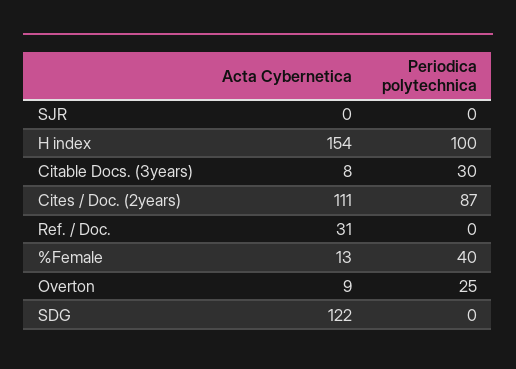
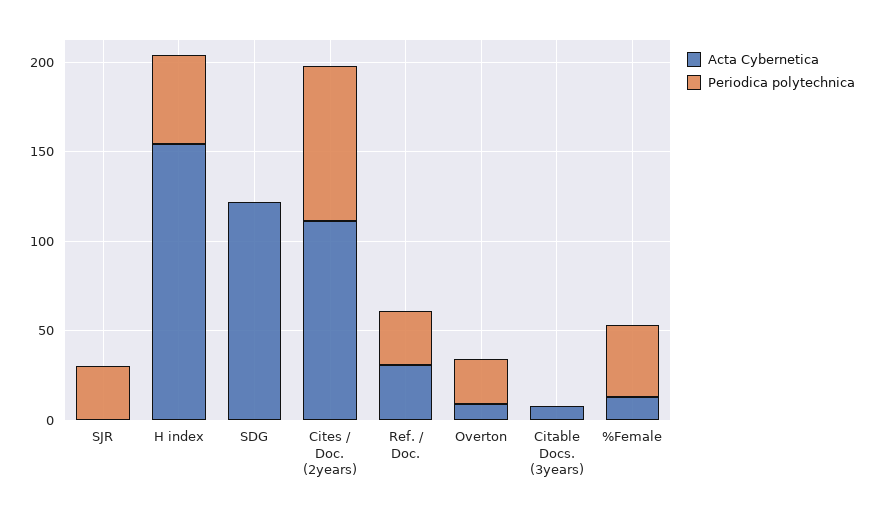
Periodica polytechnica, SJR: 0 -> 30
Periodica polytechnica, H index: 100 -> 50
Periodica polytechnica, Citable Docs. (3years): 30 -> 0
Periodica polytechnica, Ref. / Doc.: 0 -> 30

